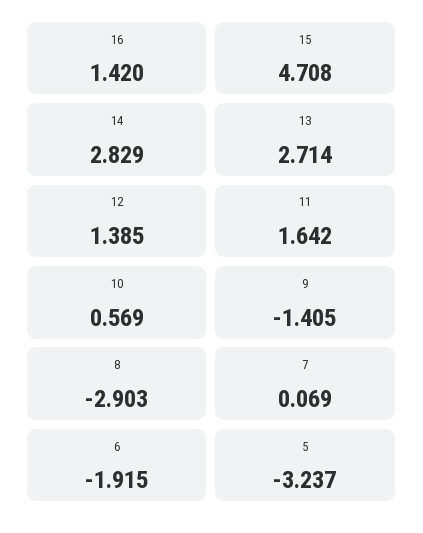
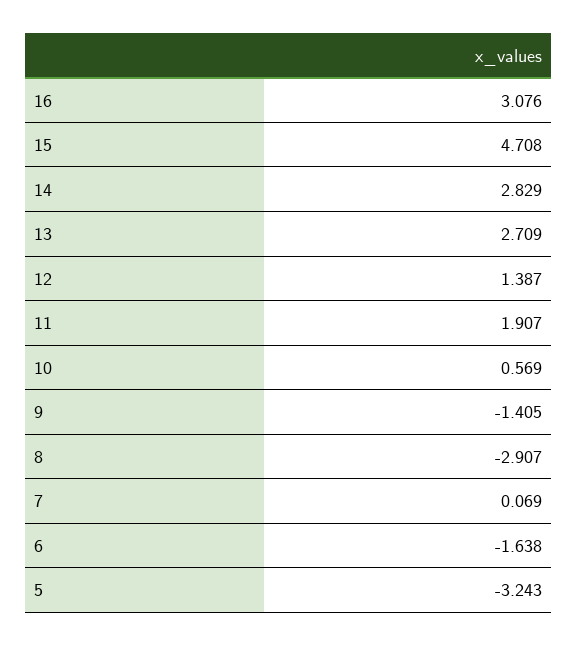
16: 1.42 -> 3.076
13: 2.714 -> 2.709
12: 1.385 -> 1.387
11: 1.642 -> 1.907
8: -2.903 -> -2.907
6: -1.915 -> -1.638
5: -3.237 -> -3.243

